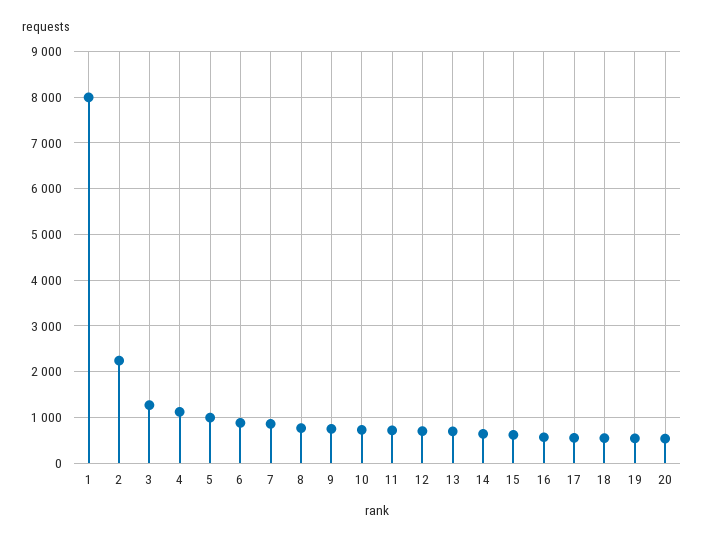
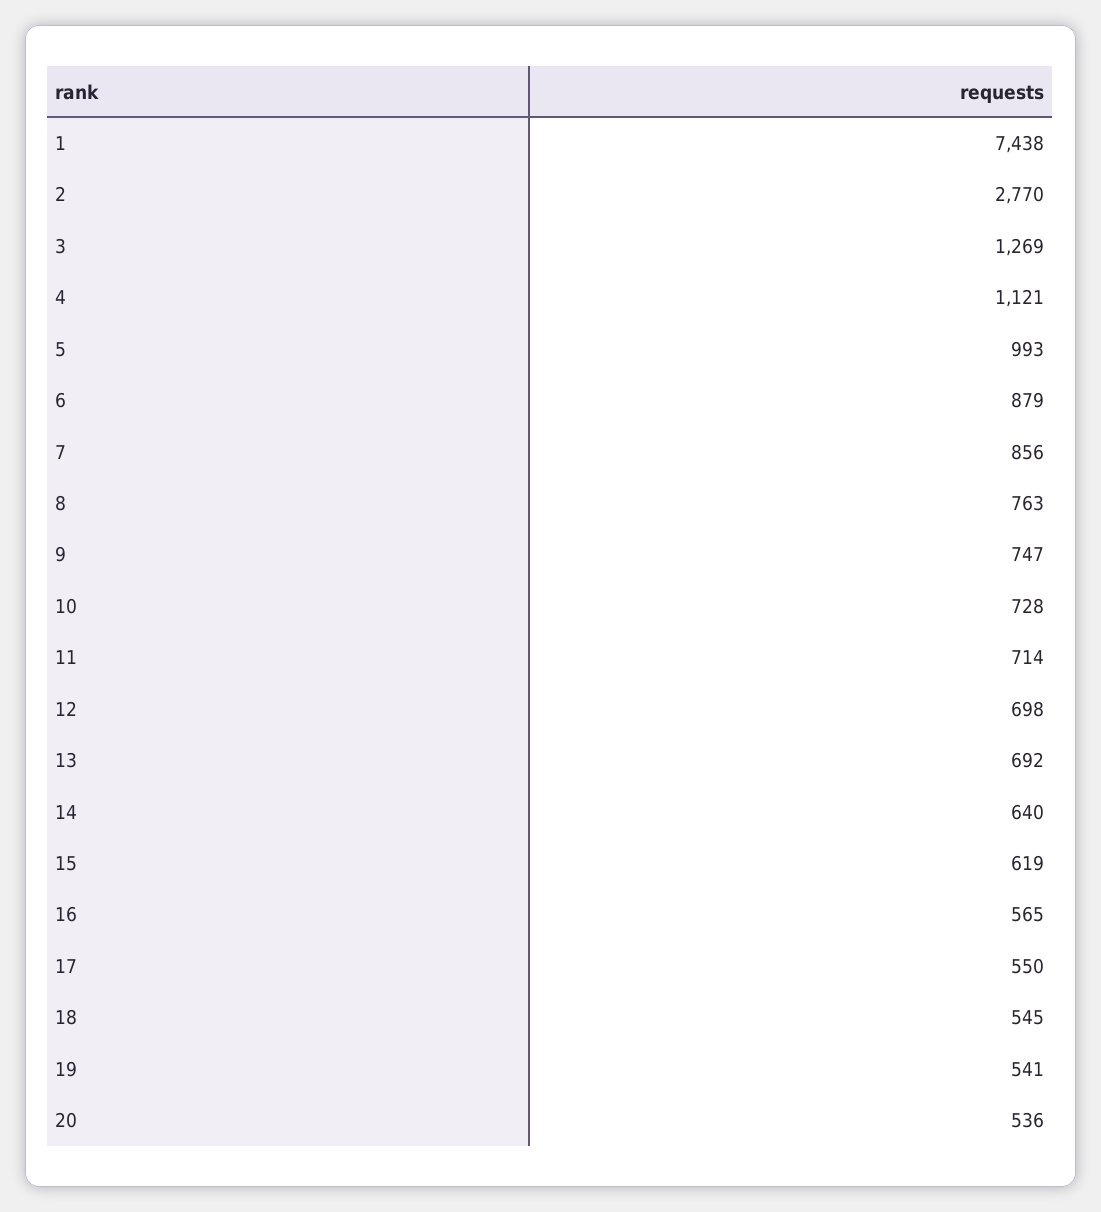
1: 8000 -> 7438
2: 2200 -> 2770

